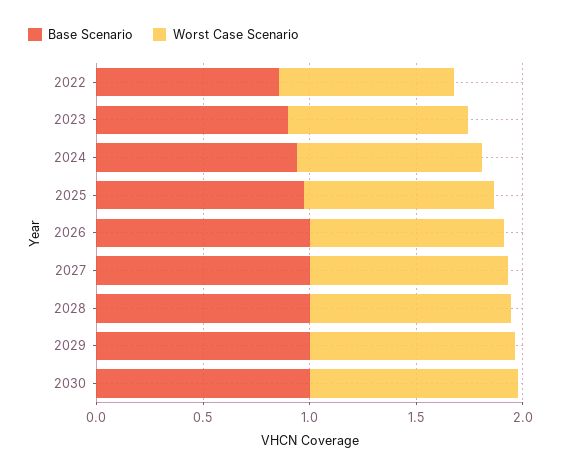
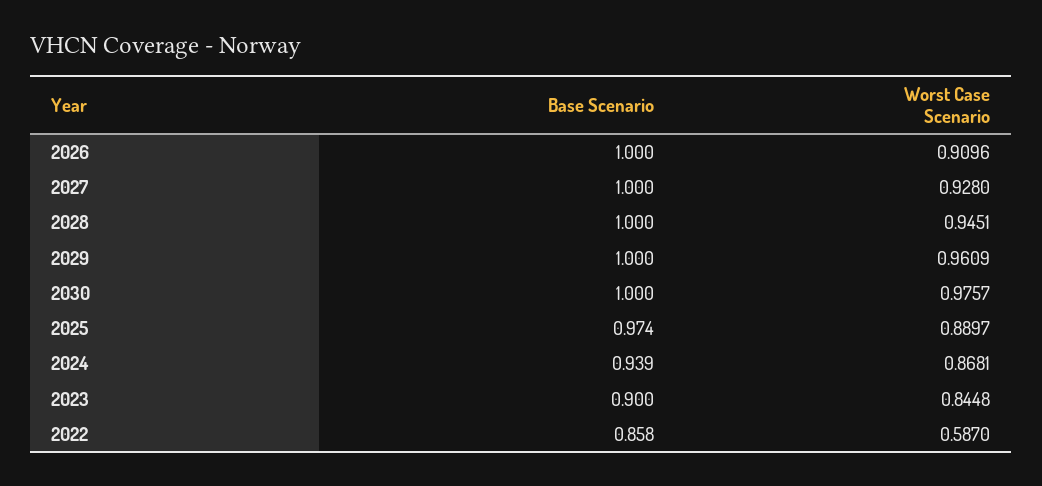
Worst Case Scenario, 2022: 0.8 -> 0.587

